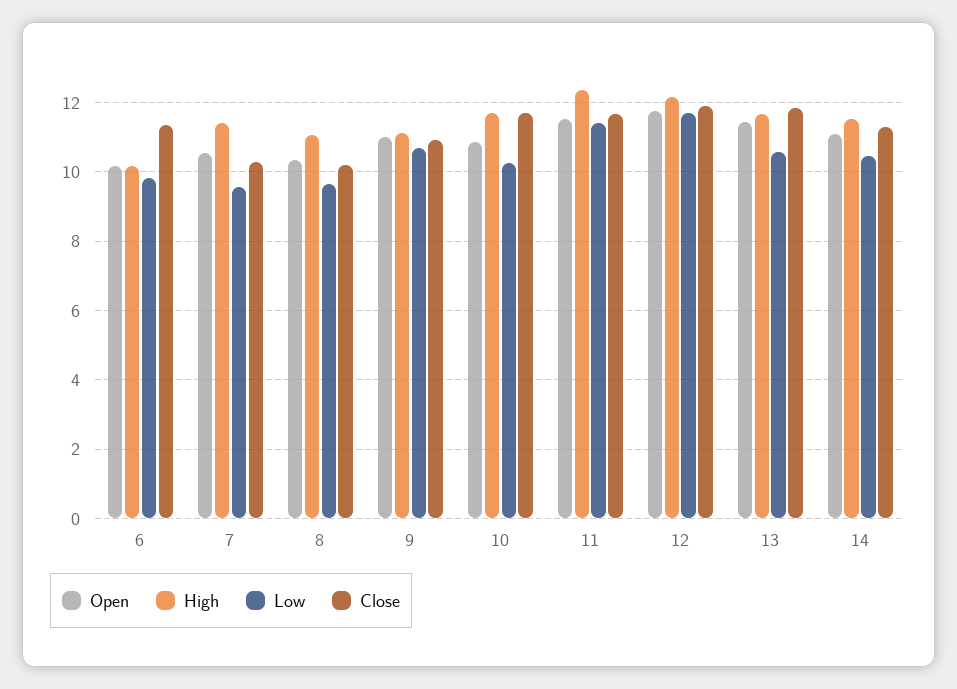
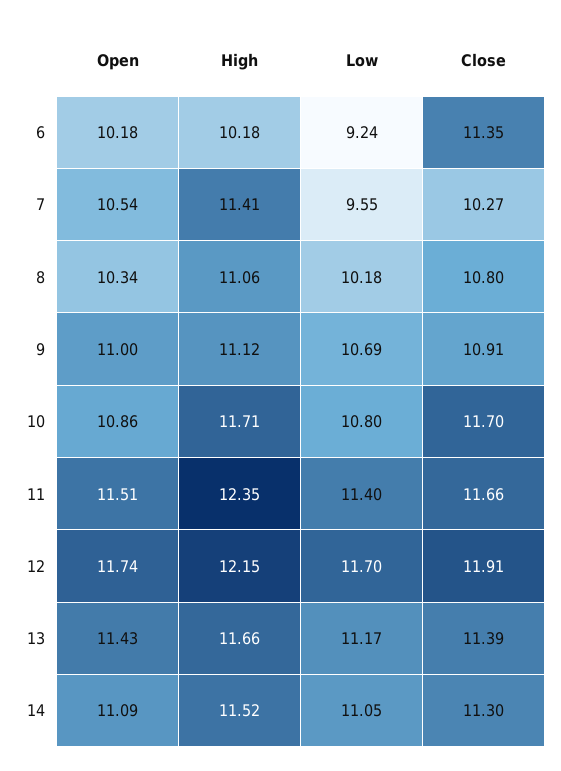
Low, 6: 9.8 -> 9.24
Low, 8: 9.6 -> 10.18
Close, 8: 10.2 -> 10.8
Low, 10: 10.2 -> 10.8
Low, 13: 10.6 -> 11.17
Close, 13: 11.8 -> 11.39
Low, 14: 10.4 -> 11.05

